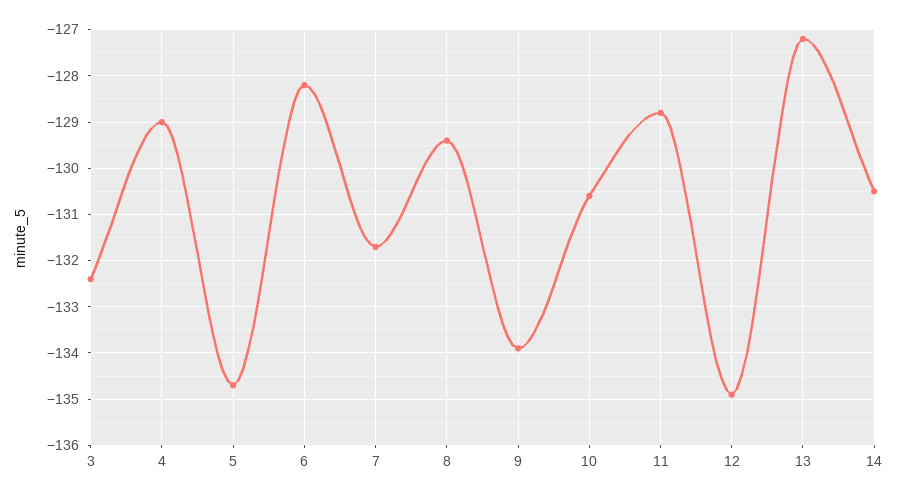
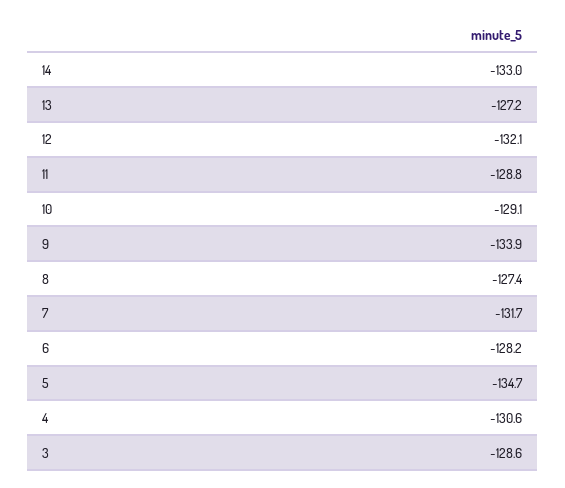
3: -132.5 -> -128.6
4: -129 -> -130.6
8: -129.5 -> -127.4
10: -130.5 -> -129.1
12: -135 -> -132.1
14: -130.5 -> -133

